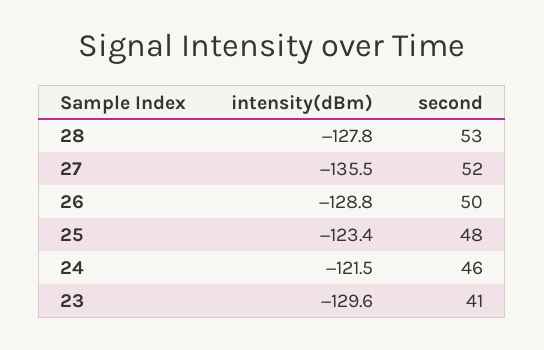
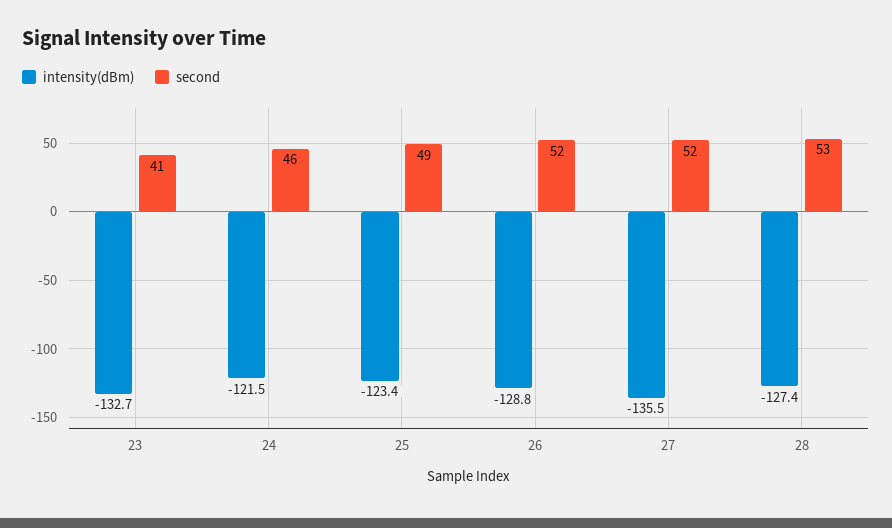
intensity(dBm), 28: -127.8 -> -127.4
second, 26: 50 -> 52
second, 25: 48 -> 49
intensity(dBm), 23: -129.6 -> -132.7

